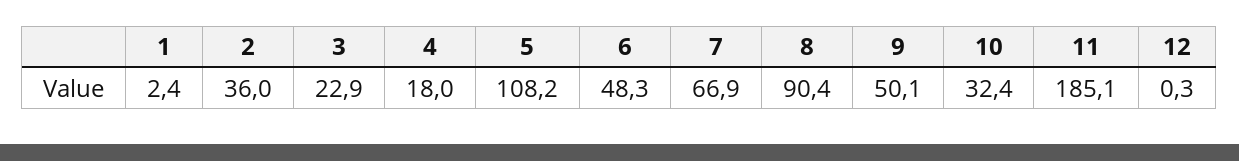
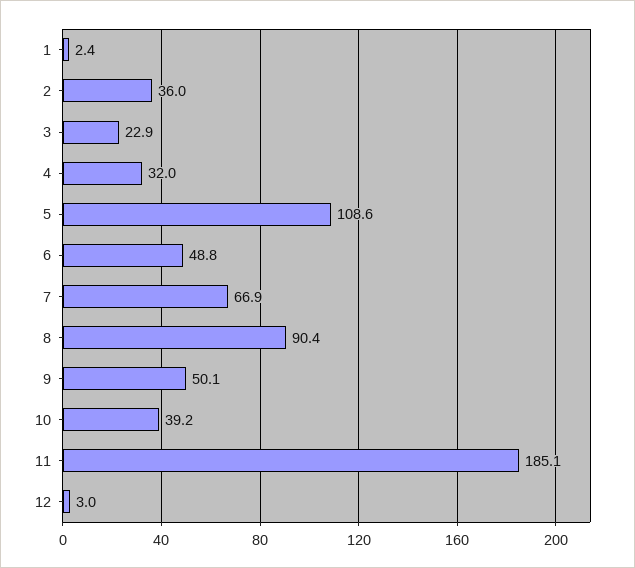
4: 18 -> 32
5: 108.2 -> 108.6
6: 48.3 -> 48.8
10: 32.4 -> 39.2
12: 0.3 -> 3

